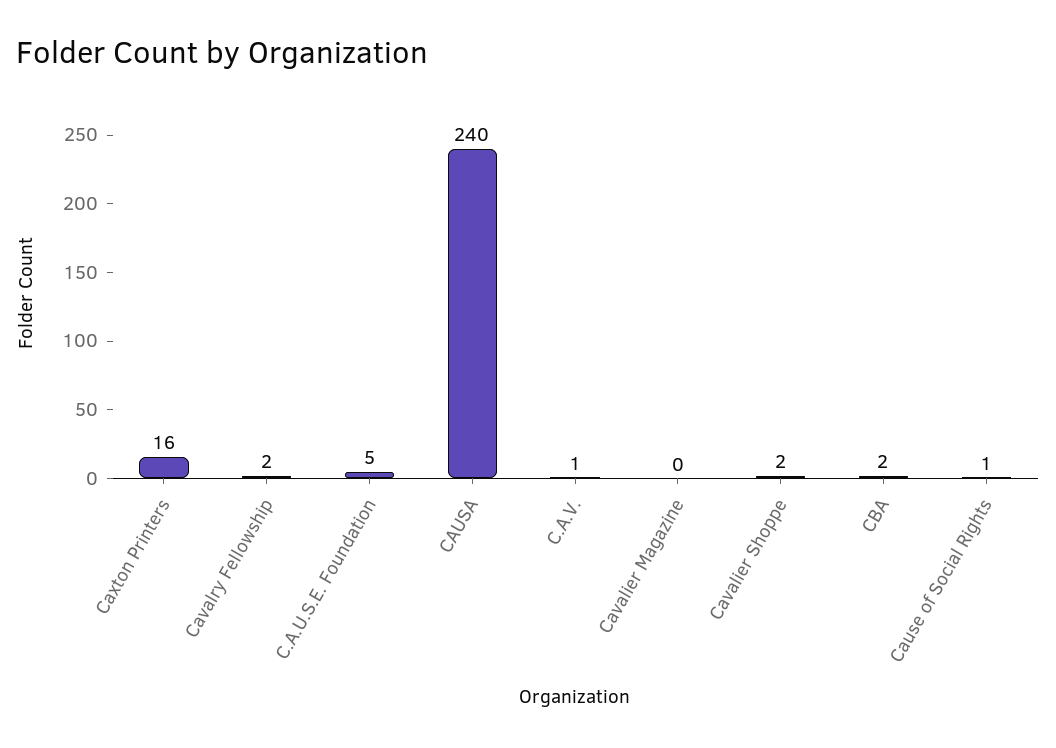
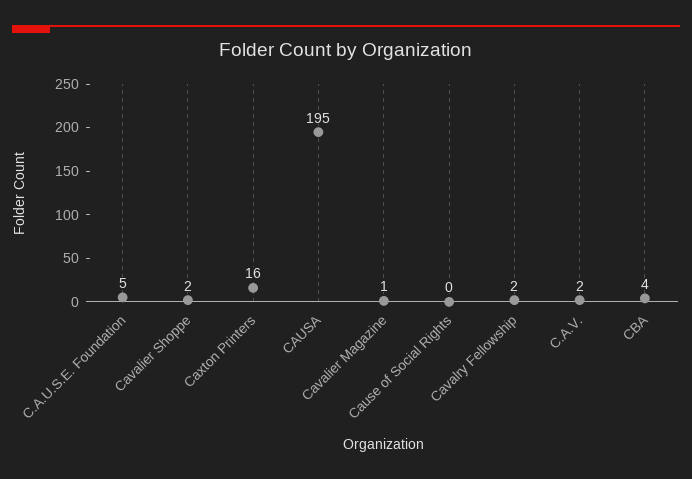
CAUSA: 240 -> 195
C.A.V.: 1 -> 2
Cavalier Magazine: 0 -> 1
CBA: 2 -> 4
Cause of Social Rights: 1 -> 0

